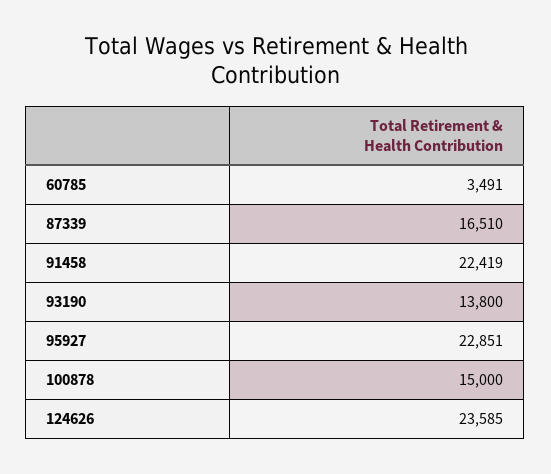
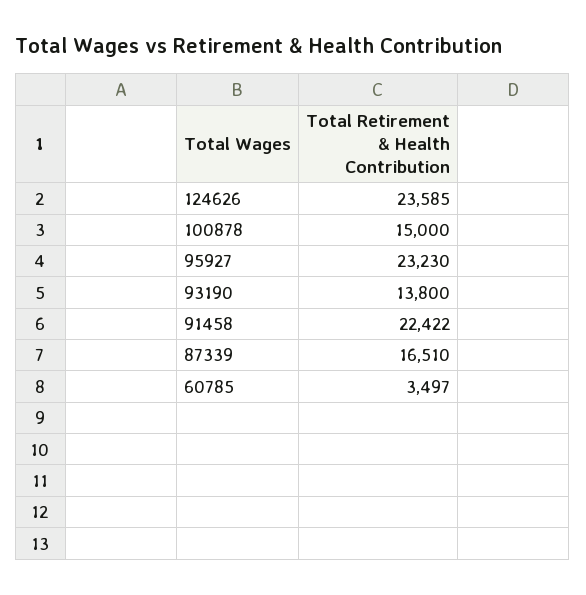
60785: 3491 -> 3497
91458: 22419 -> 22422
95927: 22851 -> 23230

